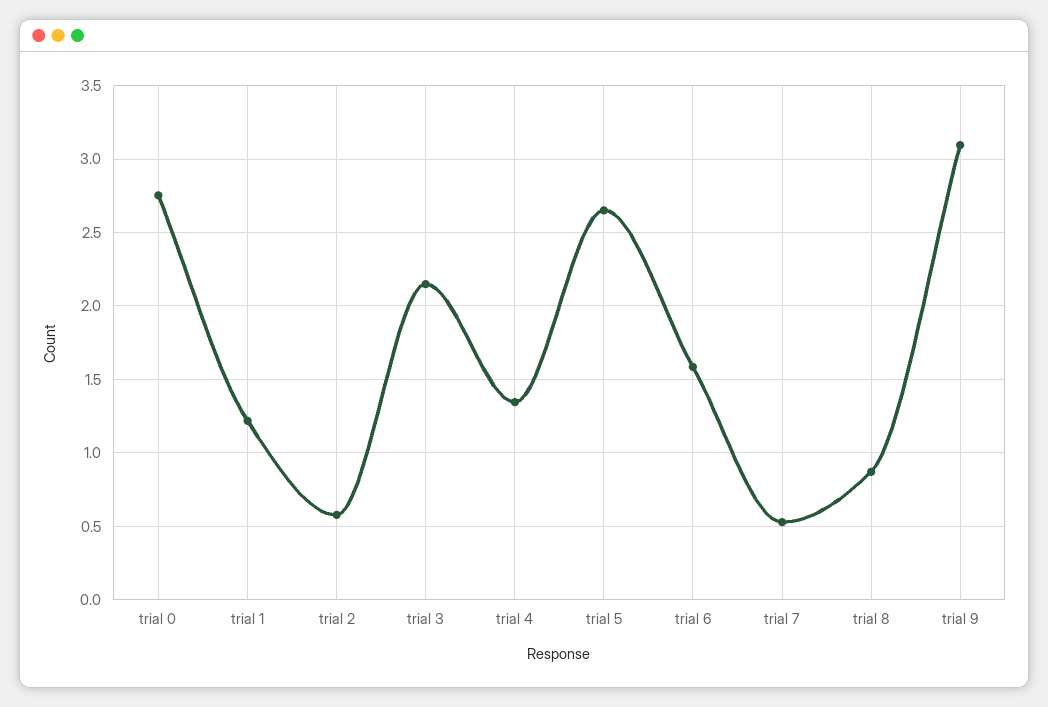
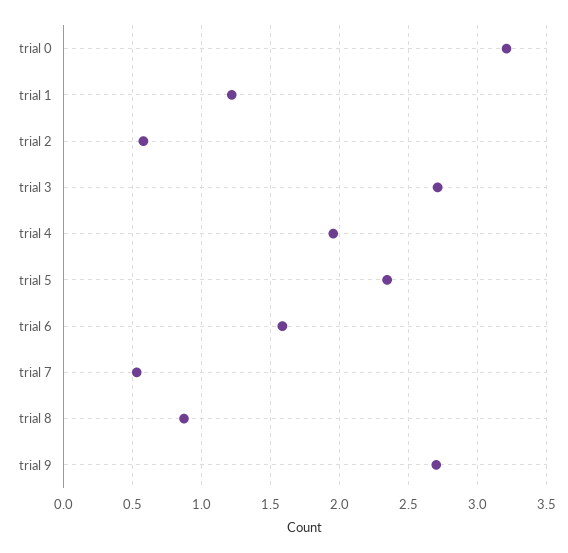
trial 0: 2.75 -> 3.2
trial 3: 2.15 -> 2.7
trial 4: 1.35 -> 1.95
trial 5: 2.65 -> 2.35
trial 9: 3.1 -> 2.7

